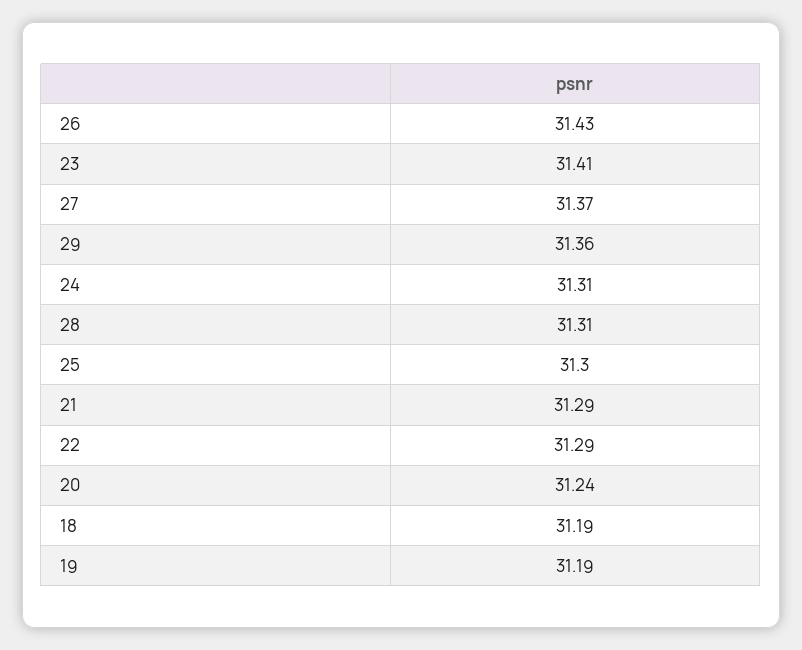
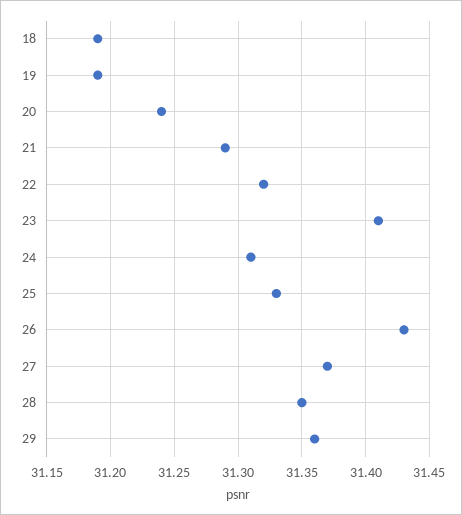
28: 31.31 -> 31.35
25: 31.3 -> 31.33
22: 31.29 -> 31.32

